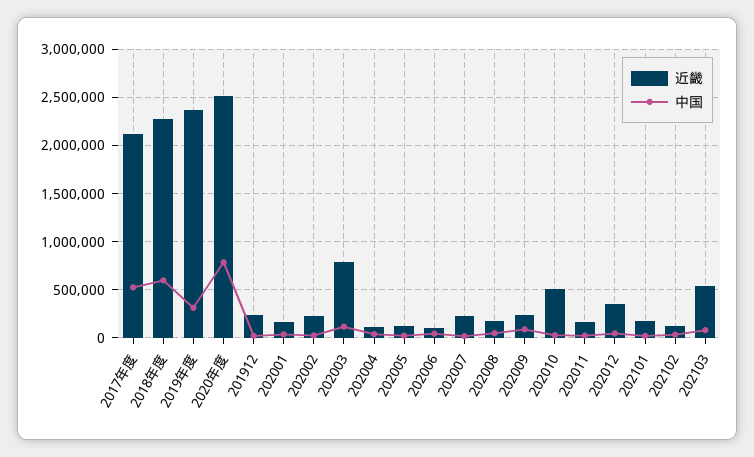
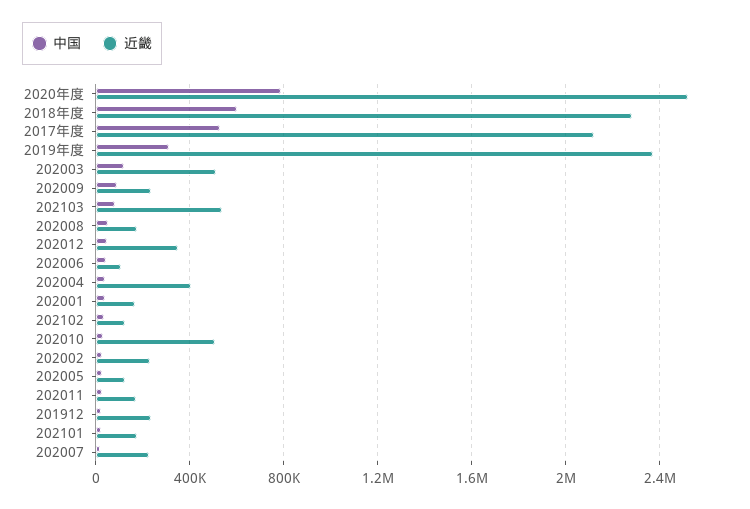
近畿, 202003: 800000 -> 500000
近畿, 202004: 100000 -> 400000

